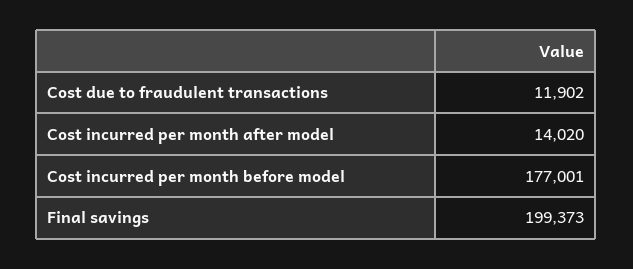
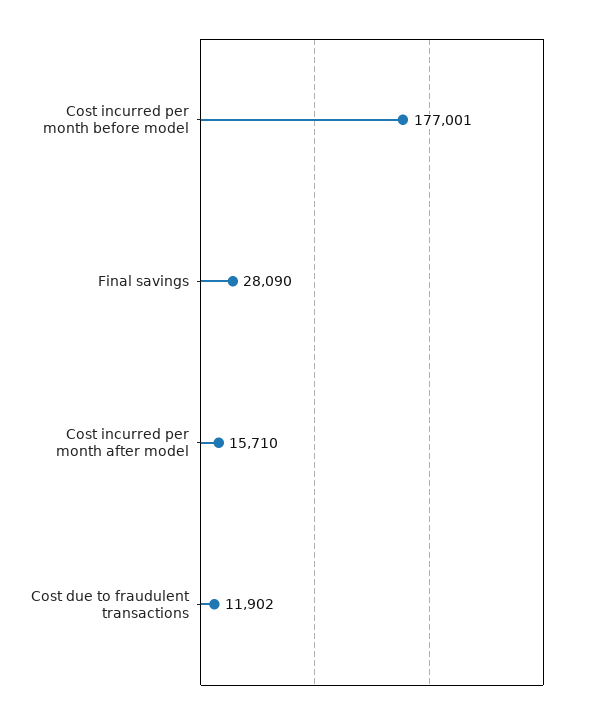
Cost incurred per month after model: 14020 -> 15710
Final savings: 199373 -> 28090

